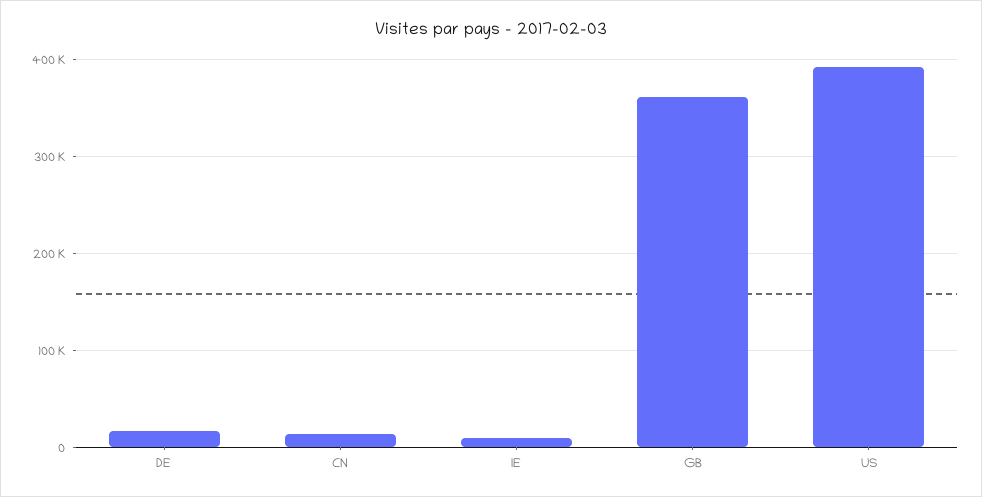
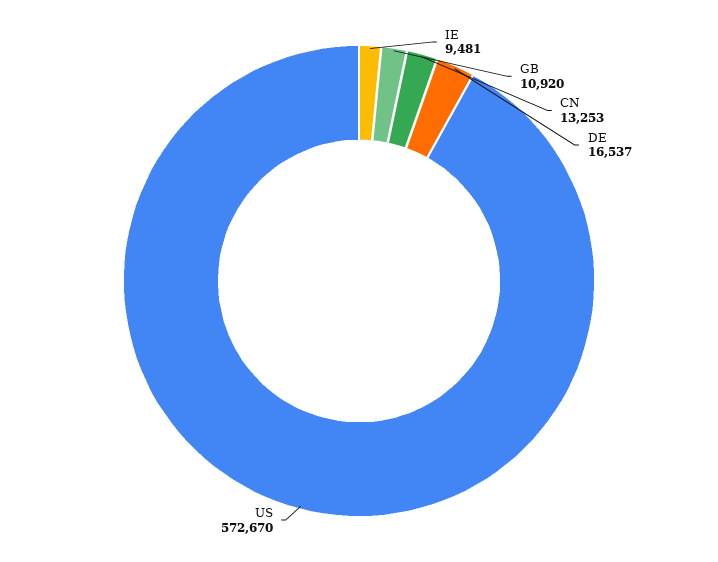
GB: 360000 -> 10920
US: 390000 -> 572670

